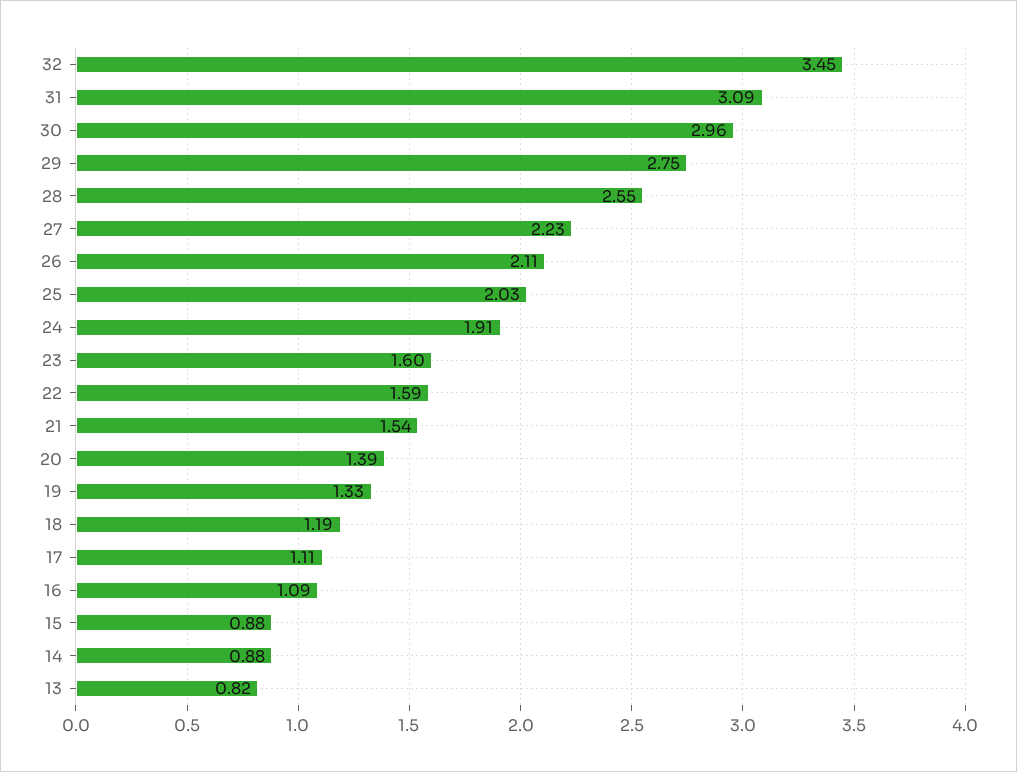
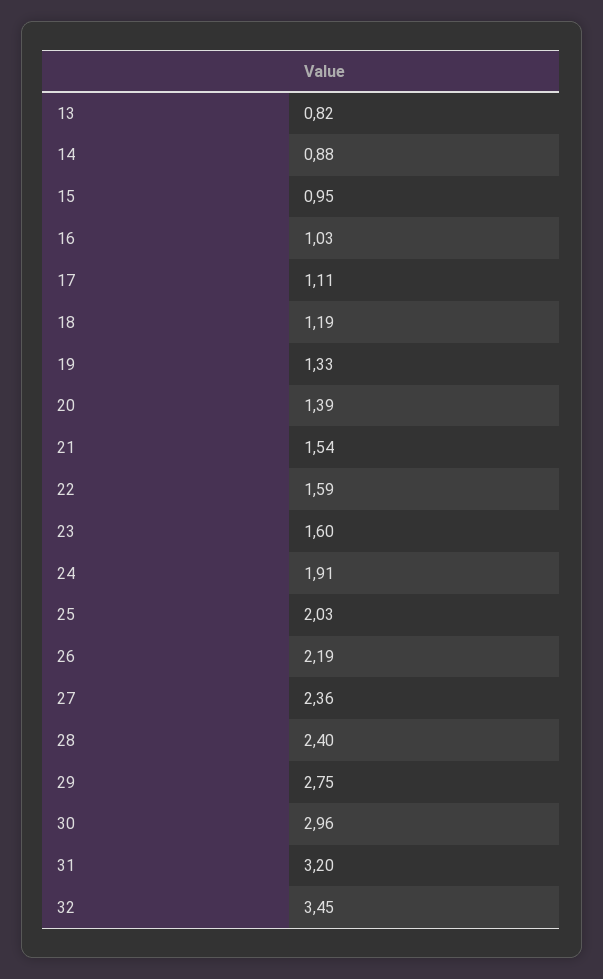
31: 3.09 -> 3.2
28: 2.55 -> 2.4
27: 2.23 -> 2.36
26: 2.11 -> 2.19
16: 1.09 -> 1.03
15: 0.88 -> 0.95

